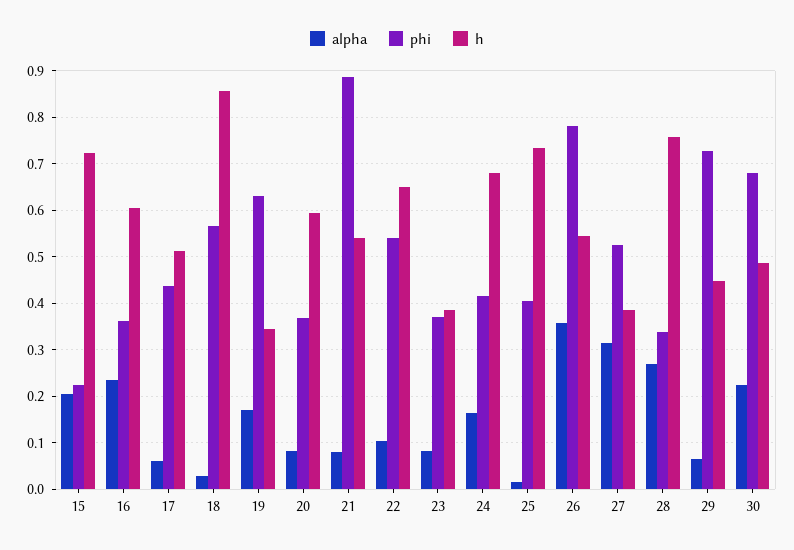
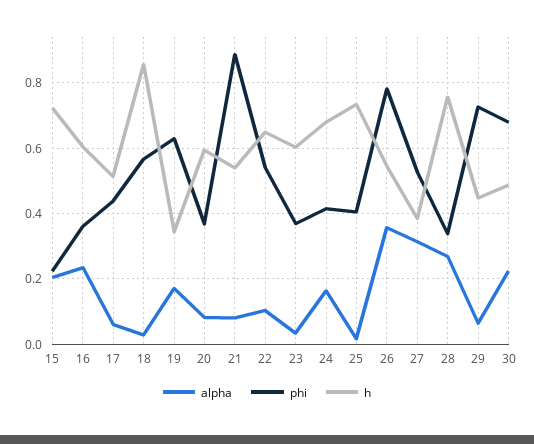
alpha, 23: 0.08 -> 0.04
h, 23: 0.38 -> 0.6

